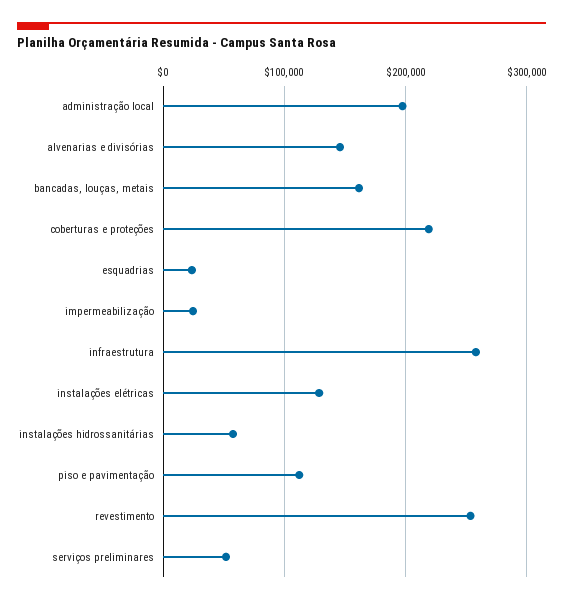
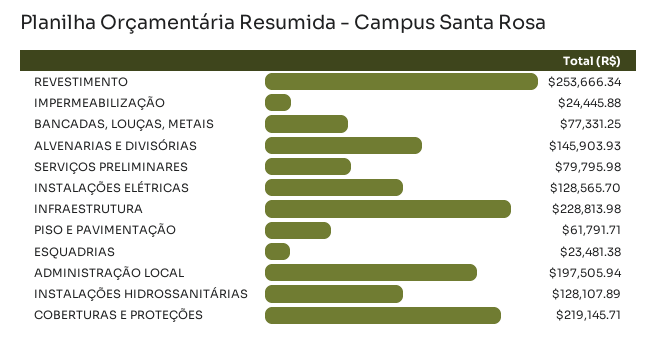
bancadas, louças, metais: 160000 -> 77331.25
infraestrutura: 260000 -> 228813.98
instalações hidrossanitárias: 60000 -> 128107.89
piso e pavimentação: 110000 -> 61791.71
serviços preliminares: 50000 -> 79795.98

